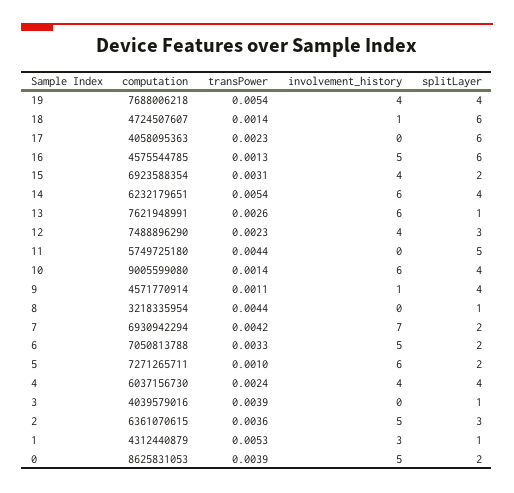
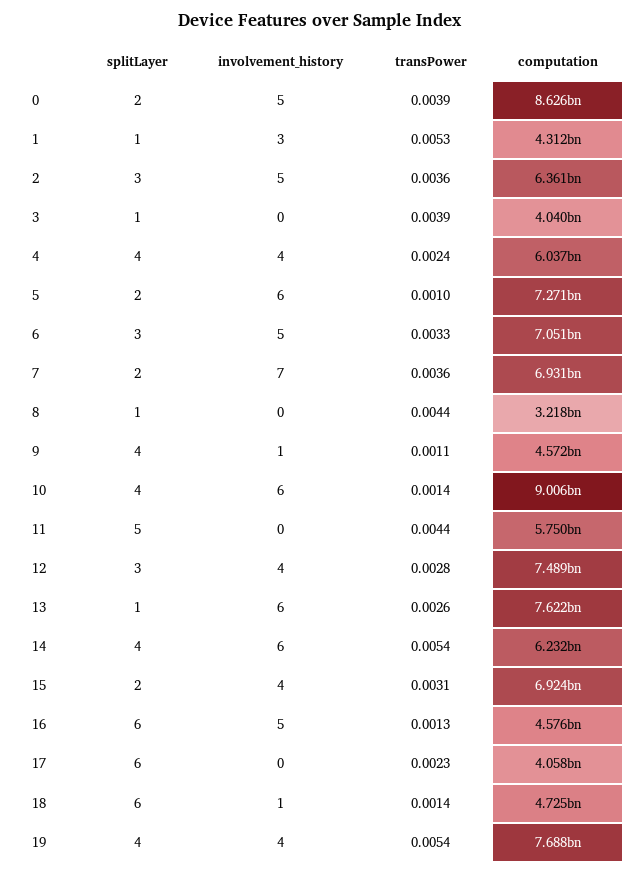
transPower, 12: 0.0023 -> 0.0028
transPower, 7: 0.0042 -> 0.0036
splitLayer, 6: 2 -> 3

